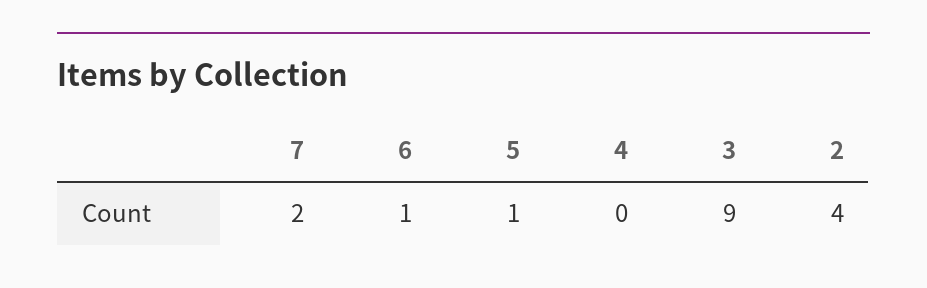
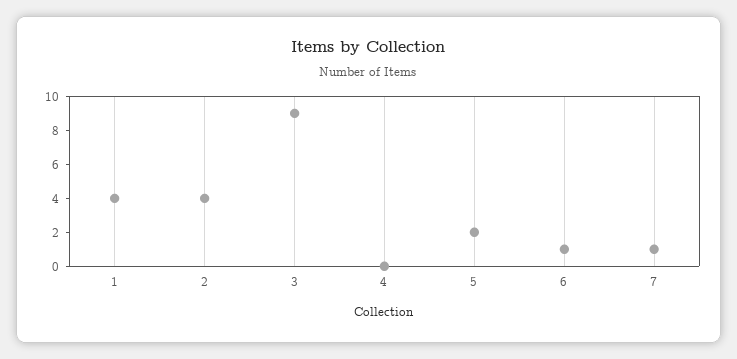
7: 2 -> 1
5: 1 -> 2
1: none -> 4

